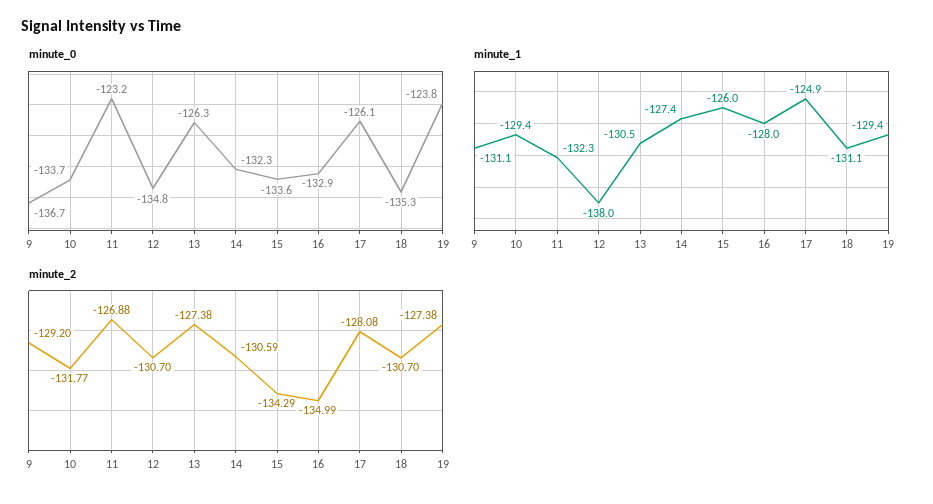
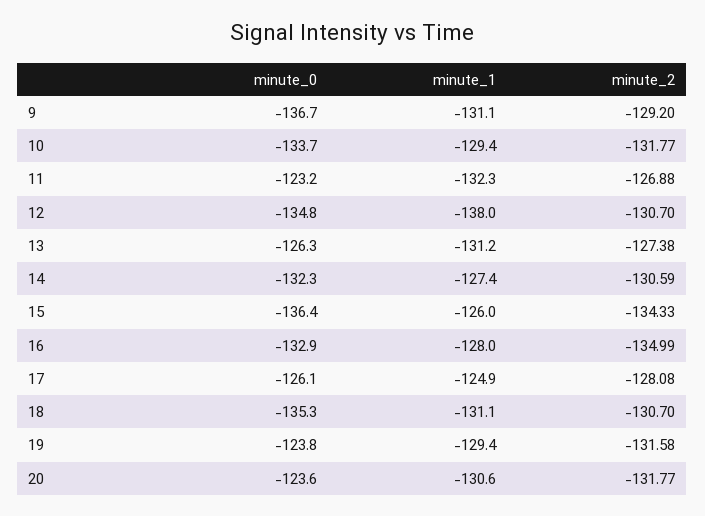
minute_0, 15: -133.6 -> -136.4
minute_1, 13: -130.5 -> -131.2
minute_2, 15: -134.29 -> -134.33
minute_2, 19: -127.38 -> -131.58
minute_0, 20: none -> -123.6
minute_1, 20: none -> -130.6
minute_2, 20: none -> -131.77

